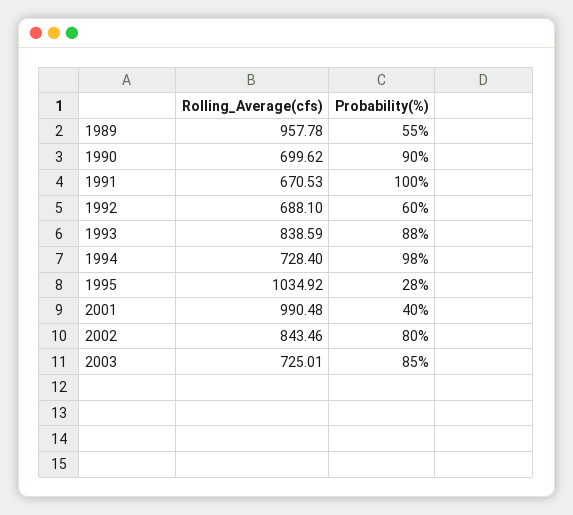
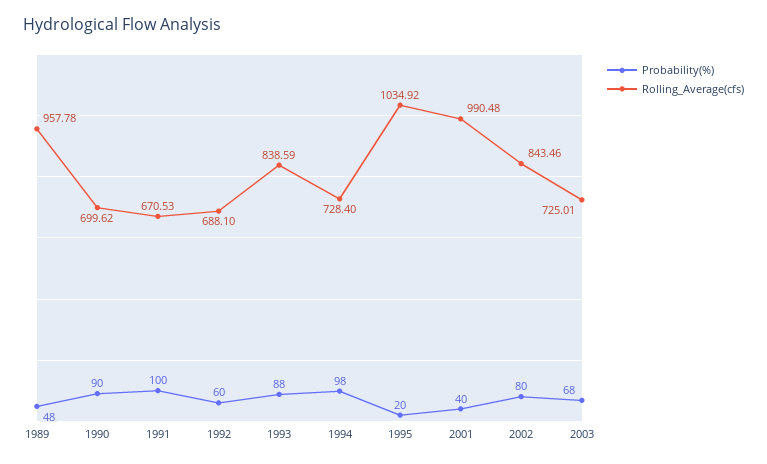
Probability(%), 1989: 55 -> 48
Probability(%), 1995: 28 -> 20
Probability(%), 2003: 85 -> 68

